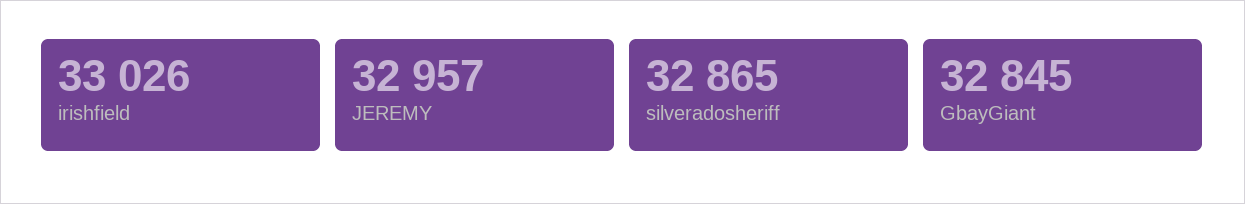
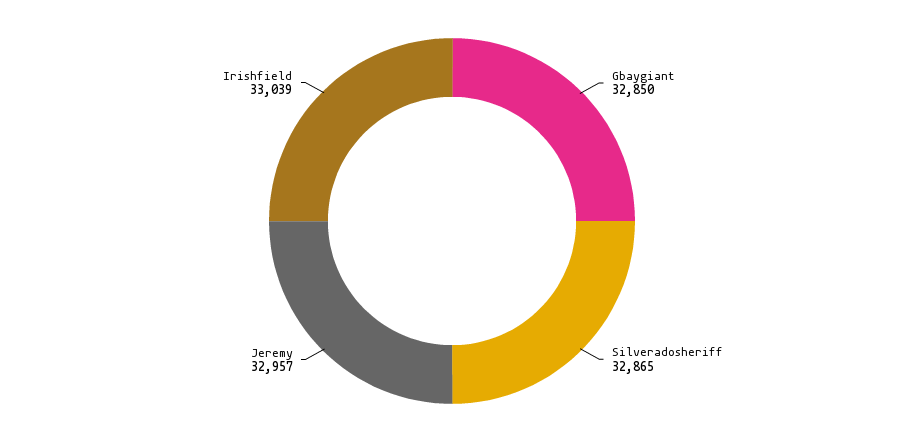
irishfield: 33026 -> 33039
GbayGiant: 32845 -> 32850

